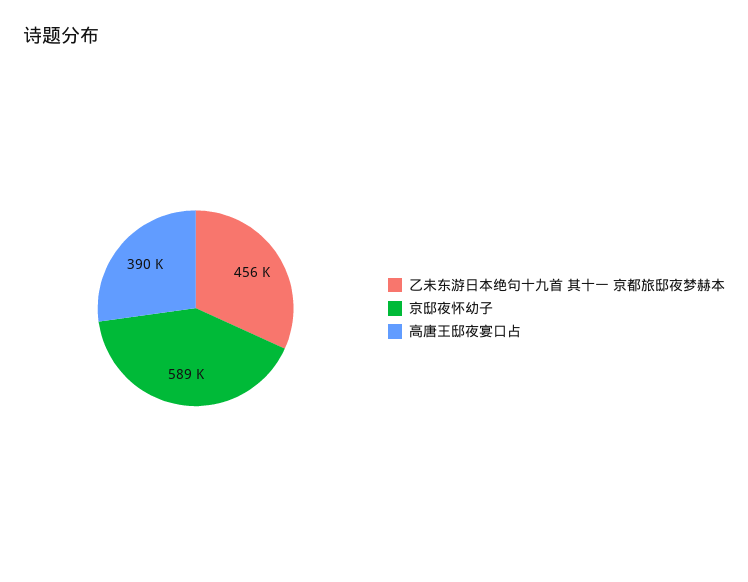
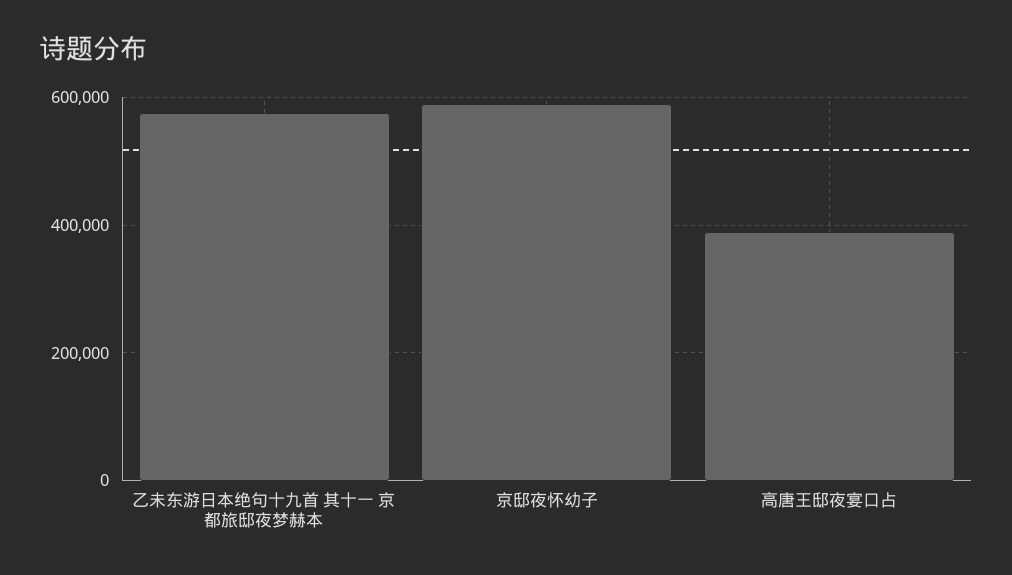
乙未东游日本绝句十九首 其十一 京都旅邸夜梦赫本: 456000 -> 580000

